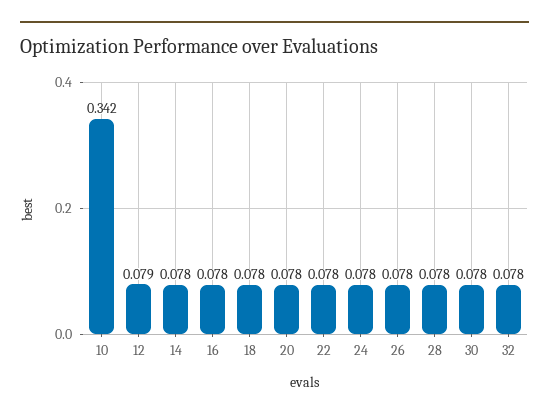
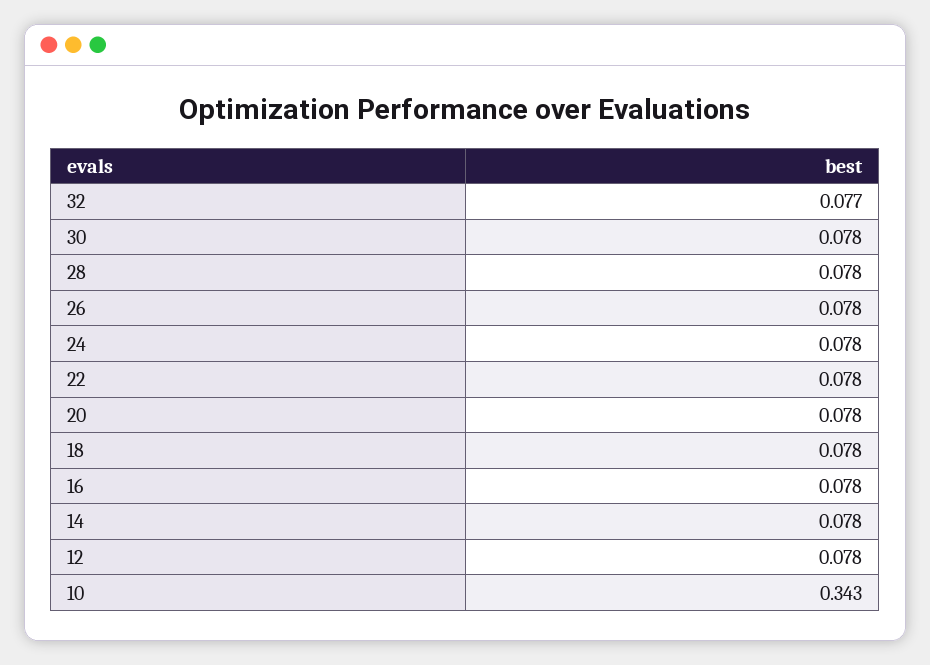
10: 0.342 -> 0.343
12: 0.079 -> 0.078
32: 0.078 -> 0.077

